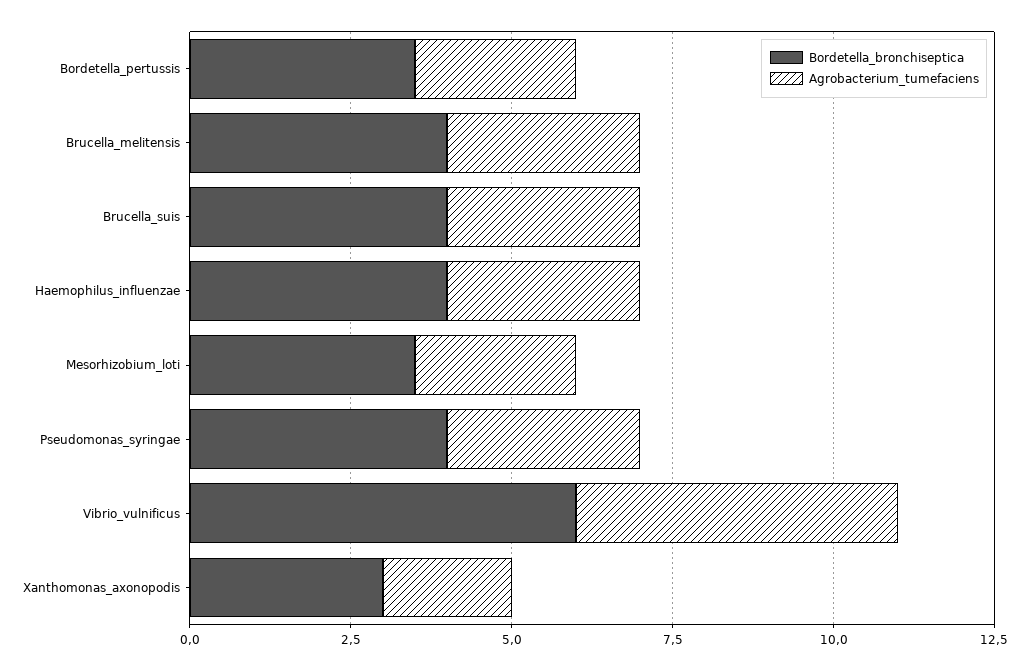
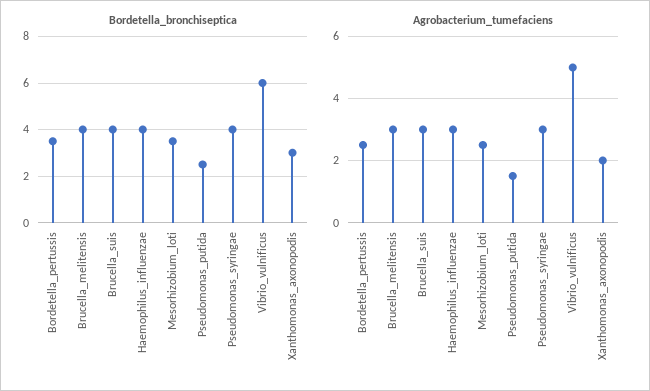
Bordetella_bronchiseptica, Pseudomonas_putida: none -> 2.5
Agrobacterium_tumefaciens, Pseudomonas_putida: none -> 1.5

